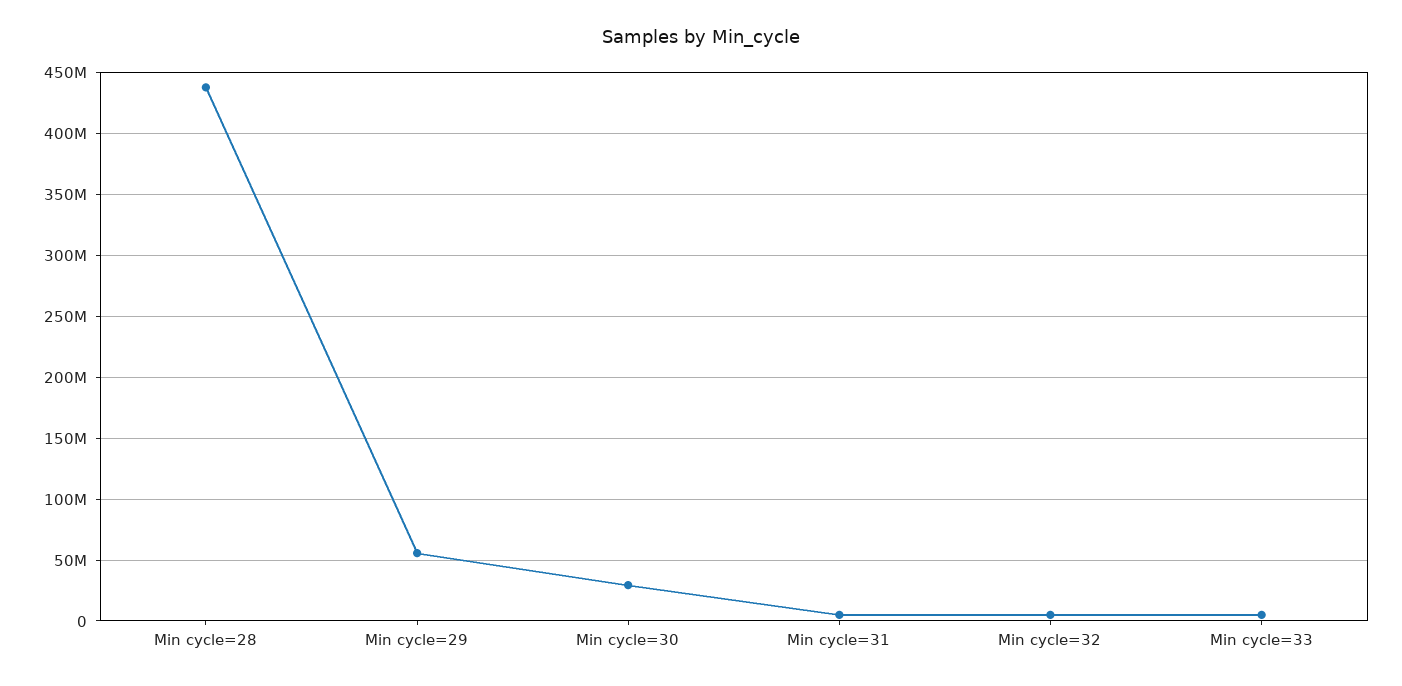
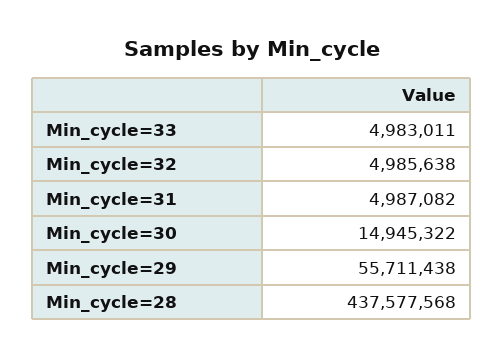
Min cycle=30: 30000000 -> 14945322

